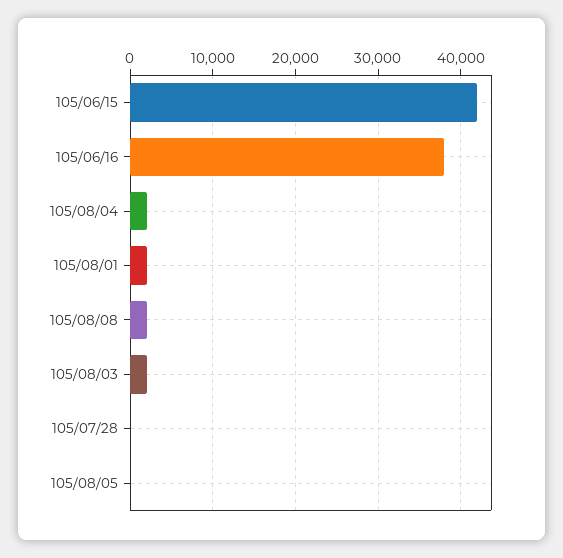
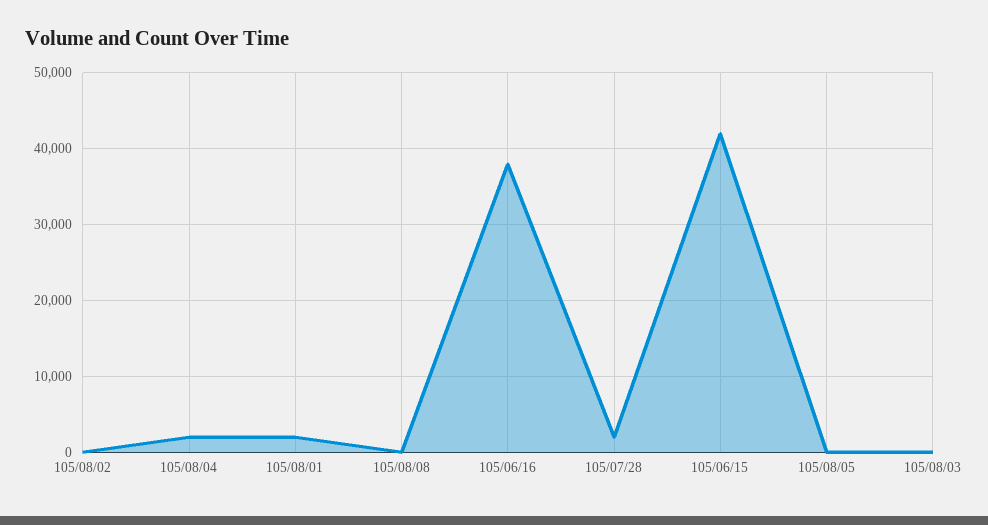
105/08/08: 2000 -> 0
105/08/03: 2000 -> 0
105/07/28: 0 -> 2000
105/08/02: none -> 0

